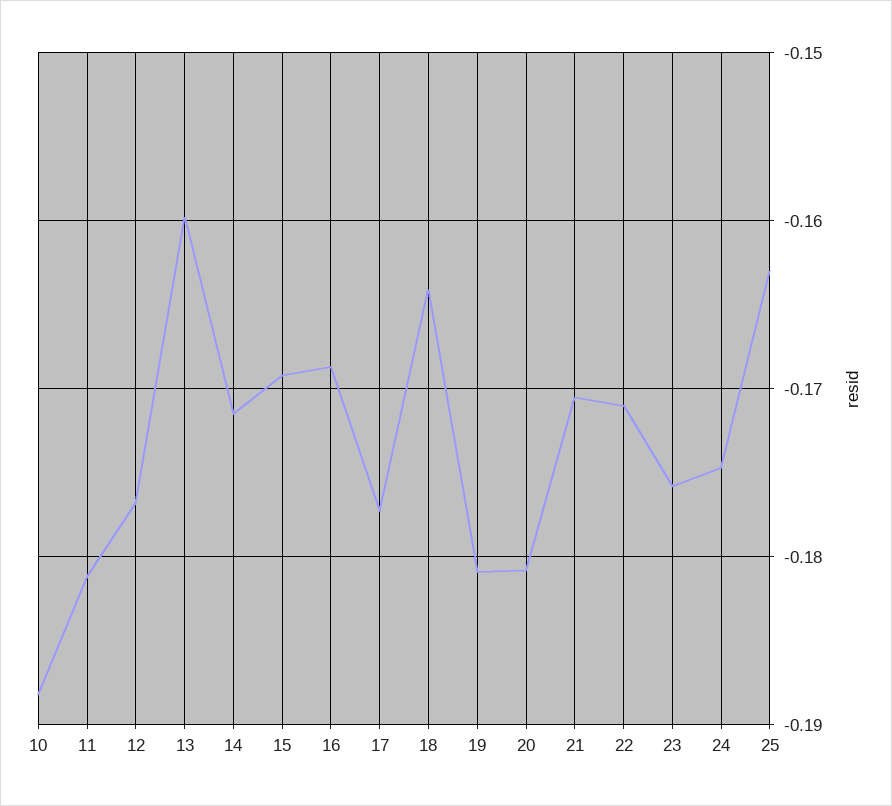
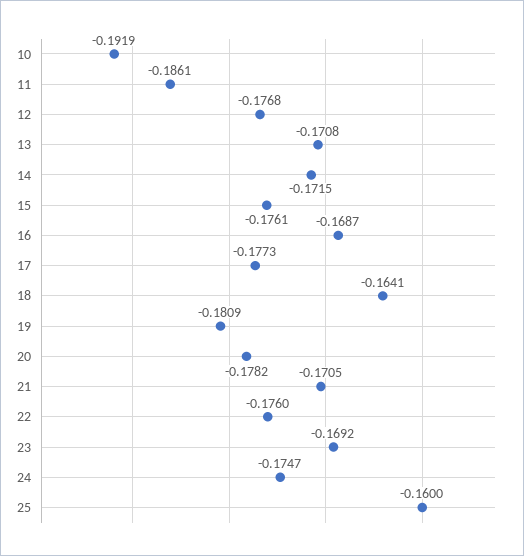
10: -0.188 -> -0.1919
11: -0.181 -> -0.1861
13: -0.16 -> -0.1708
15: -0.169 -> -0.1761
20: -0.181 -> -0.1782
22: -0.171 -> -0.176
23: -0.176 -> -0.1692
25: -0.163 -> -0.16

